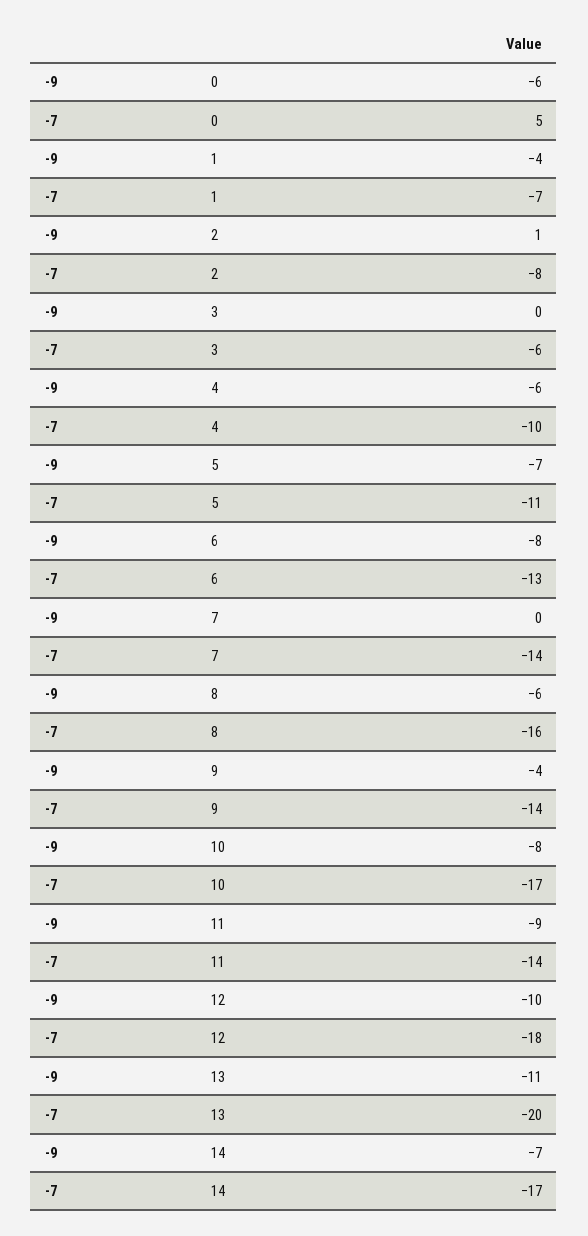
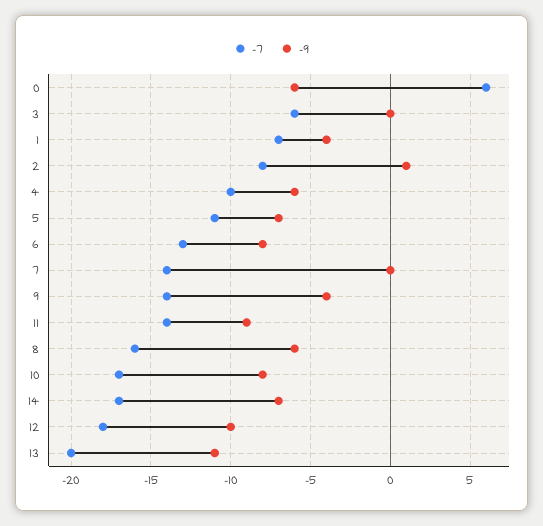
-7, 0: 5 -> 6

